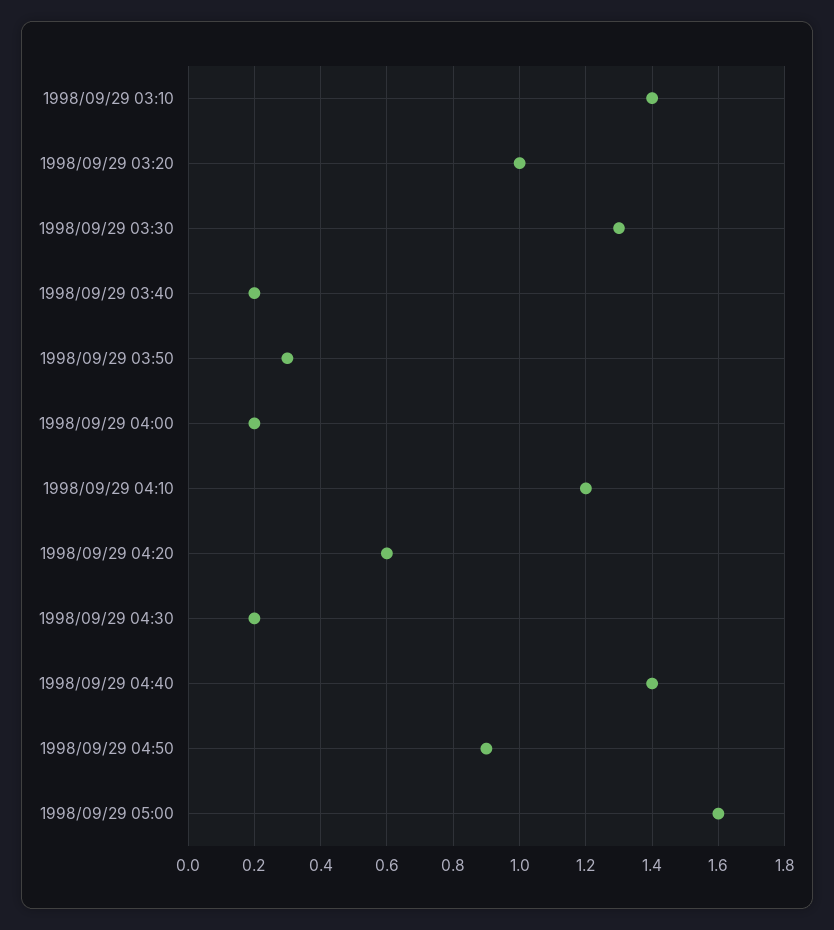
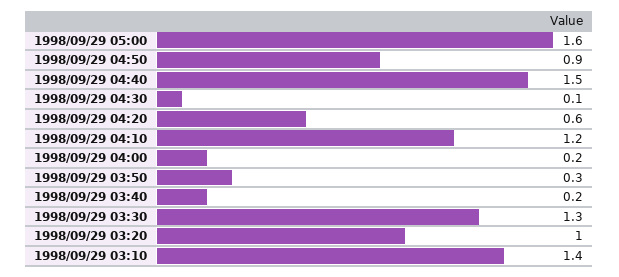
1998/09/29 04:30: 0.2 -> 0.1
1998/09/29 04:40: 1.4 -> 1.5

